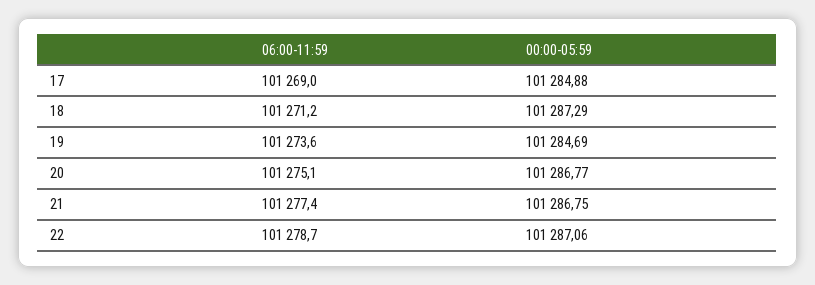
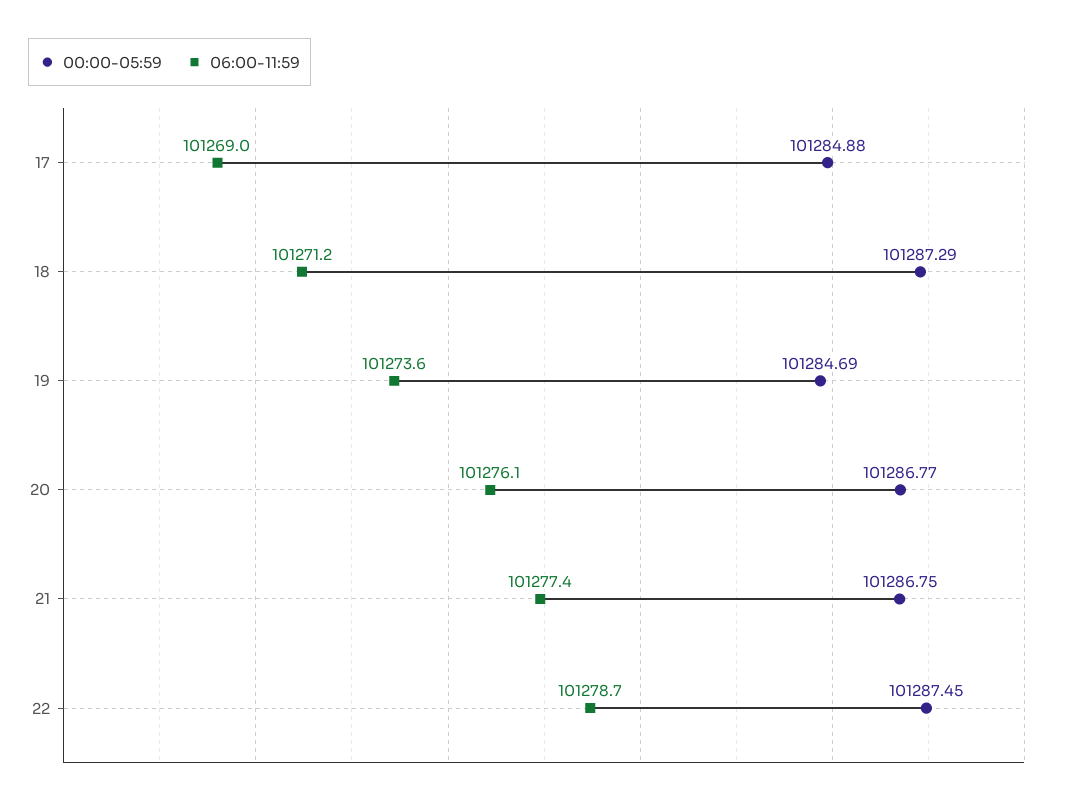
06:00-11:59, 20: 101275.1 -> 101276.1
00:00-05:59, 22: 101287.06 -> 101287.45

